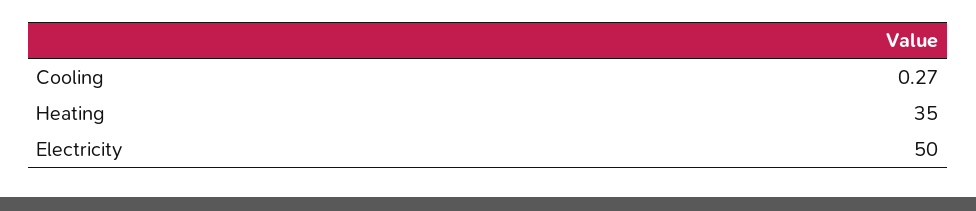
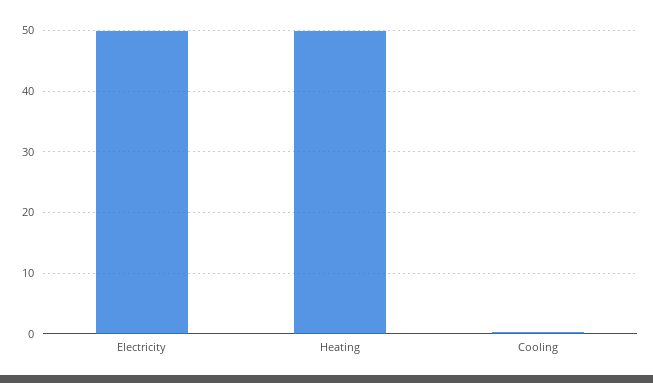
Heating: 35 -> 50

